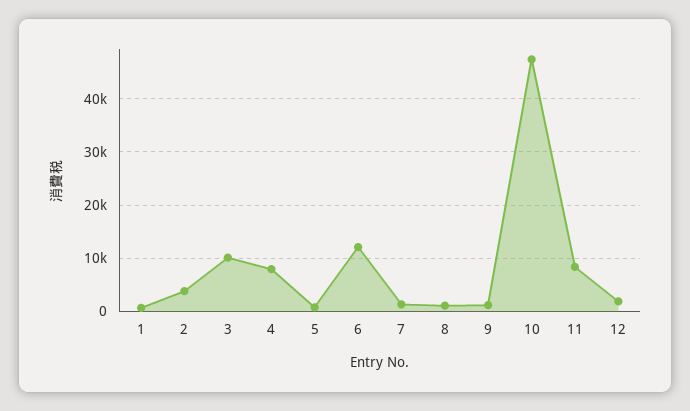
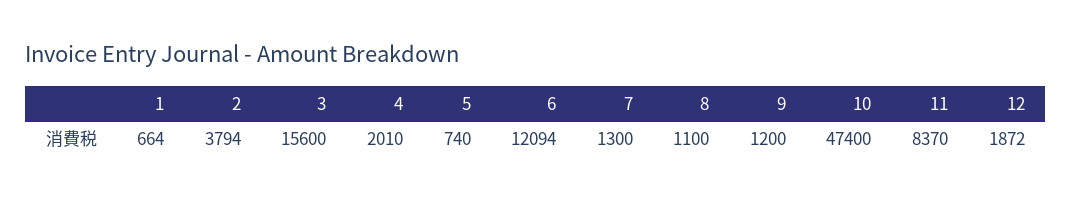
3: 10000 -> 15600
4: 8000 -> 2010

